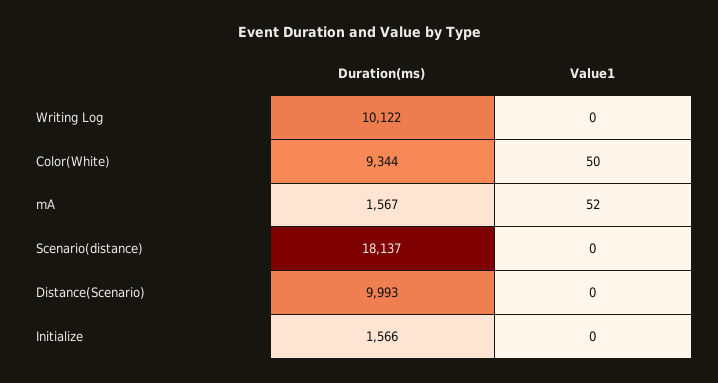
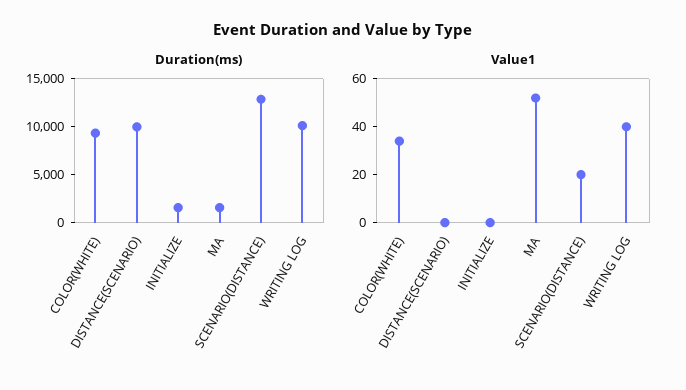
Value1, Writing Log: 0 -> 40
Value1, Color(White): 50 -> 35
Duration(ms), Scenario(distance): 18137 -> 13000
Value1, Scenario(distance): 0 -> 20

